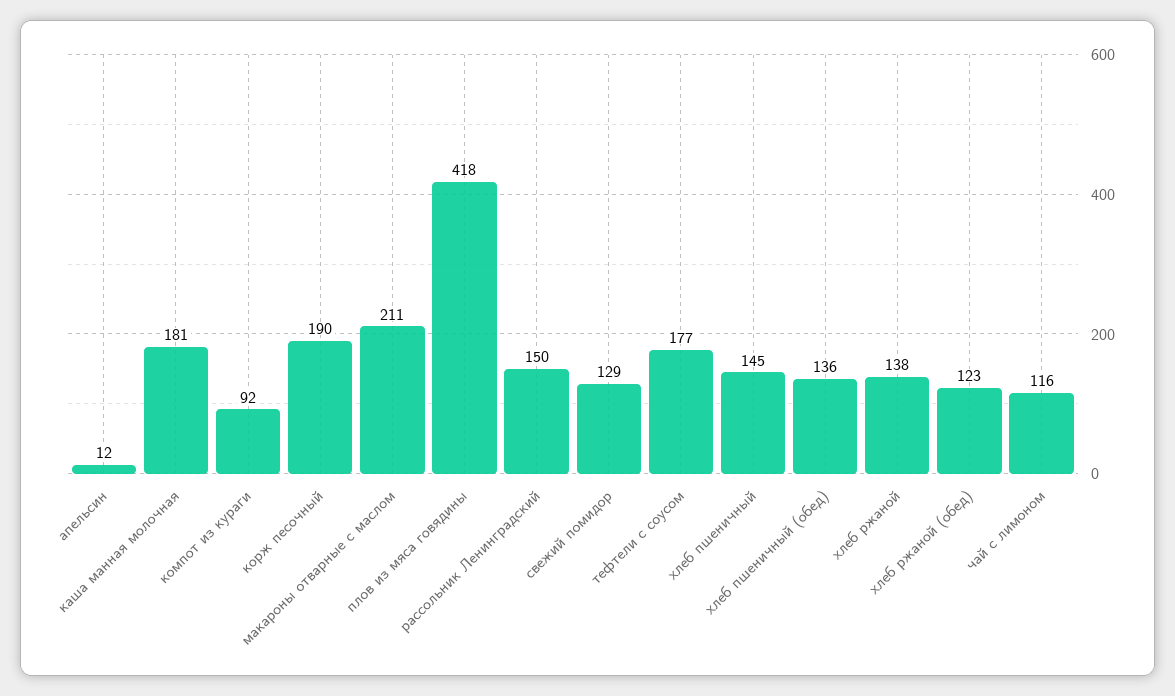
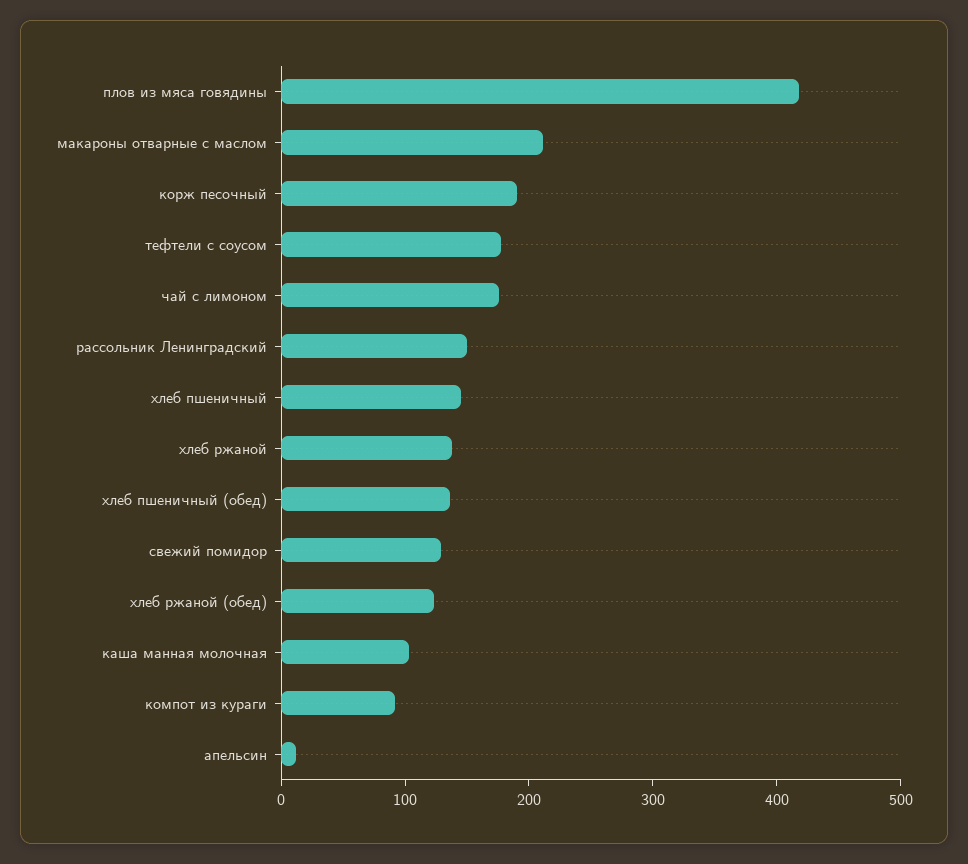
каша манная молочная: 181 -> 100
чай с лимоном: 116 -> 180

